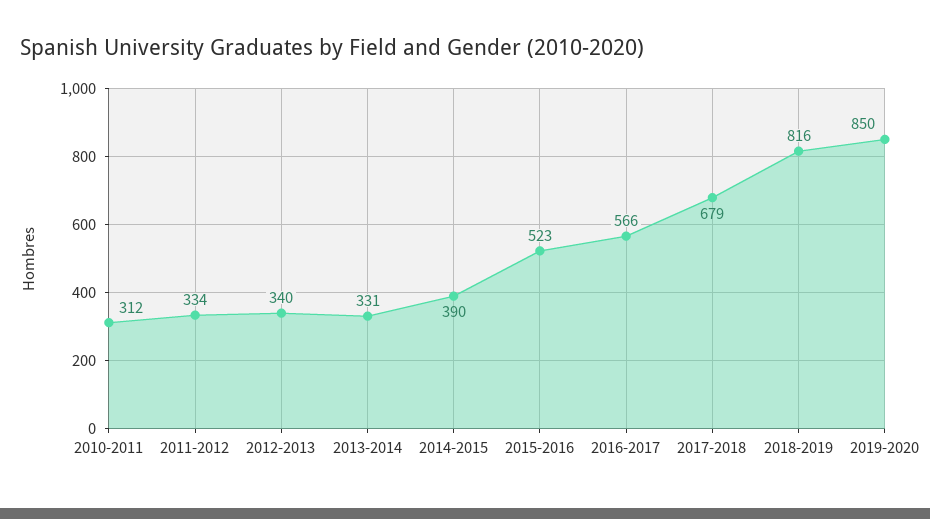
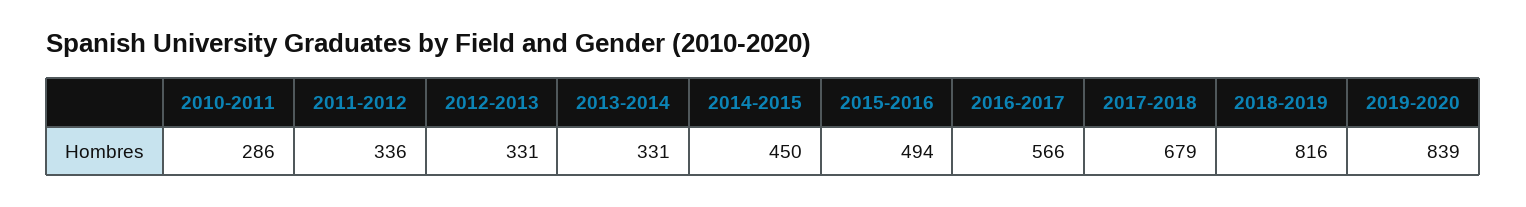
2010-2011: 312 -> 286
2011-2012: 334 -> 336
2012-2013: 340 -> 331
2014-2015: 390 -> 450
2015-2016: 523 -> 494
2019-2020: 850 -> 839

